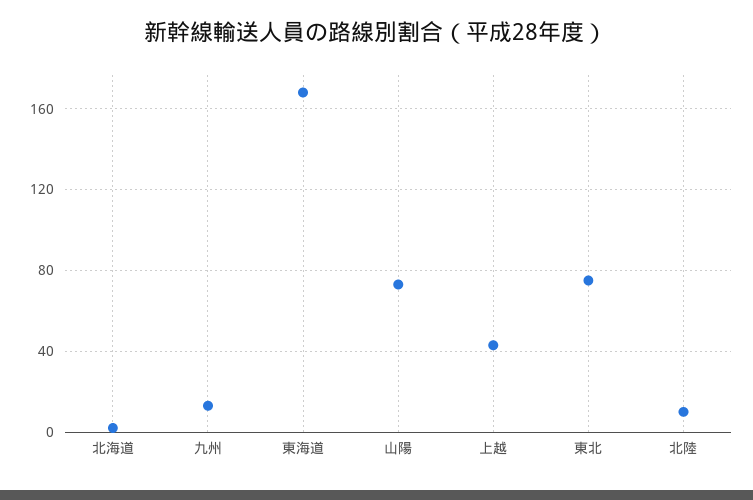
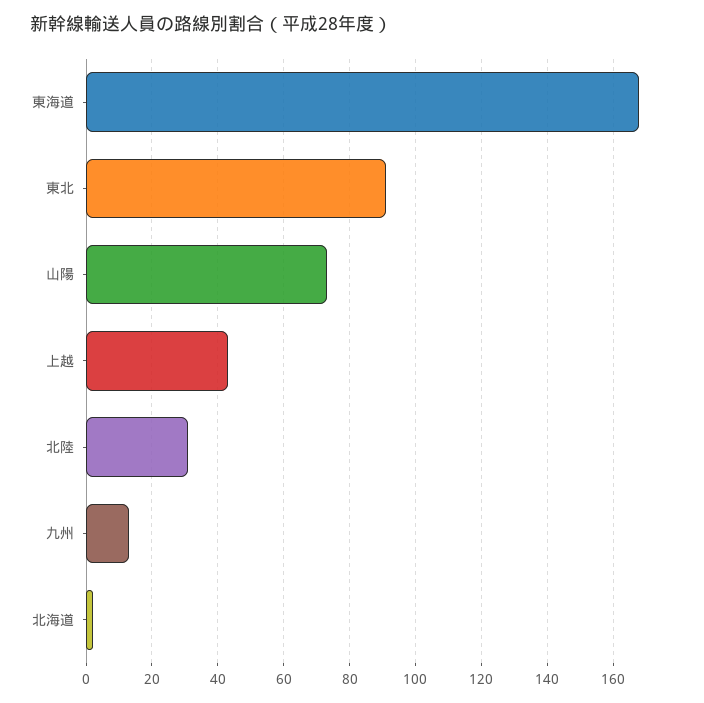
東北: 75 -> 90
北陸: 10 -> 30

